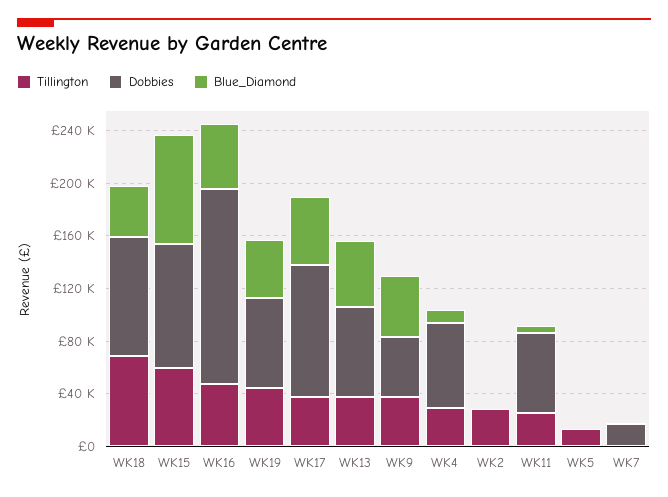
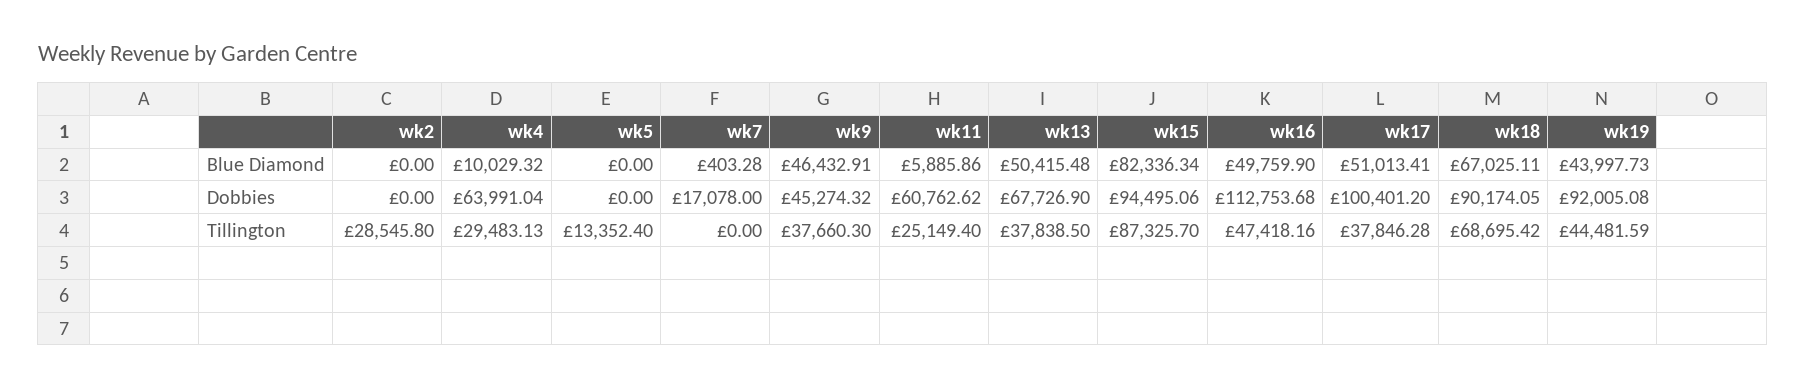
Blue_Diamond, WK18: 40000 -> 67025.11
Tillington, WK15: 60000 -> 87325.7
Dobbies, WK16: 150000 -> 112753.68
Dobbies, WK19: 70000 -> 92005.08

